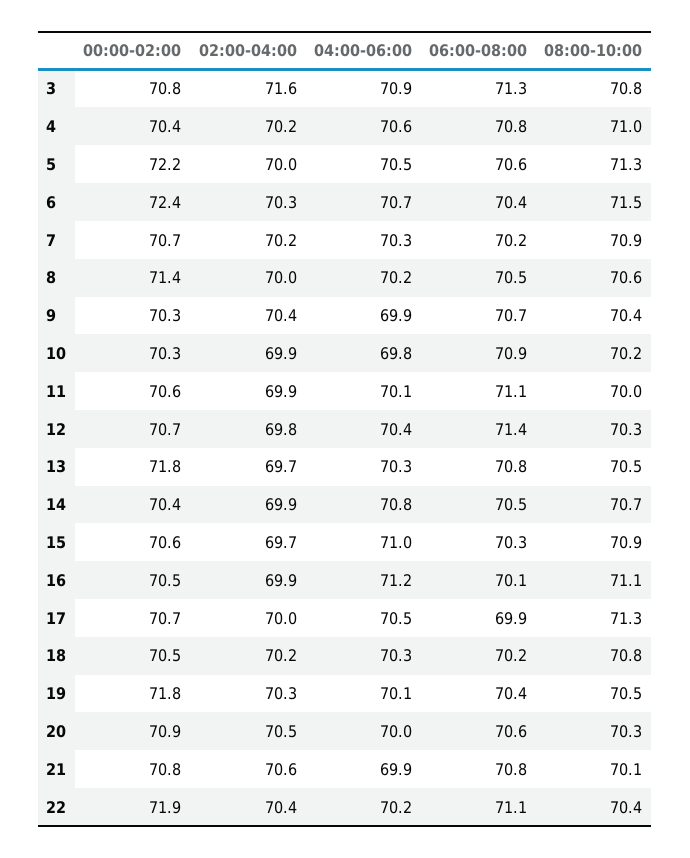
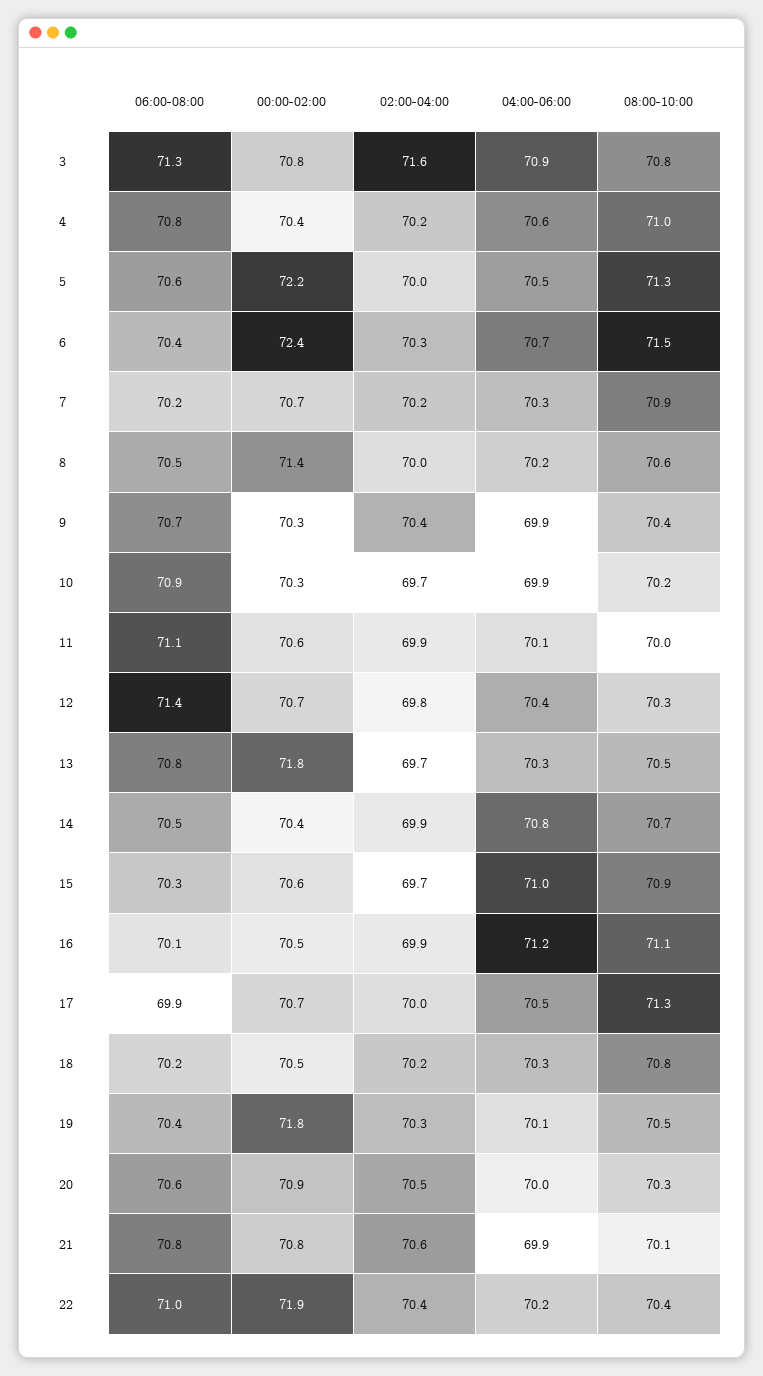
02:00-04:00, 10: 69.9 -> 69.7
04:00-06:00, 10: 69.8 -> 69.9
06:00-08:00, 22: 71.1 -> 71

